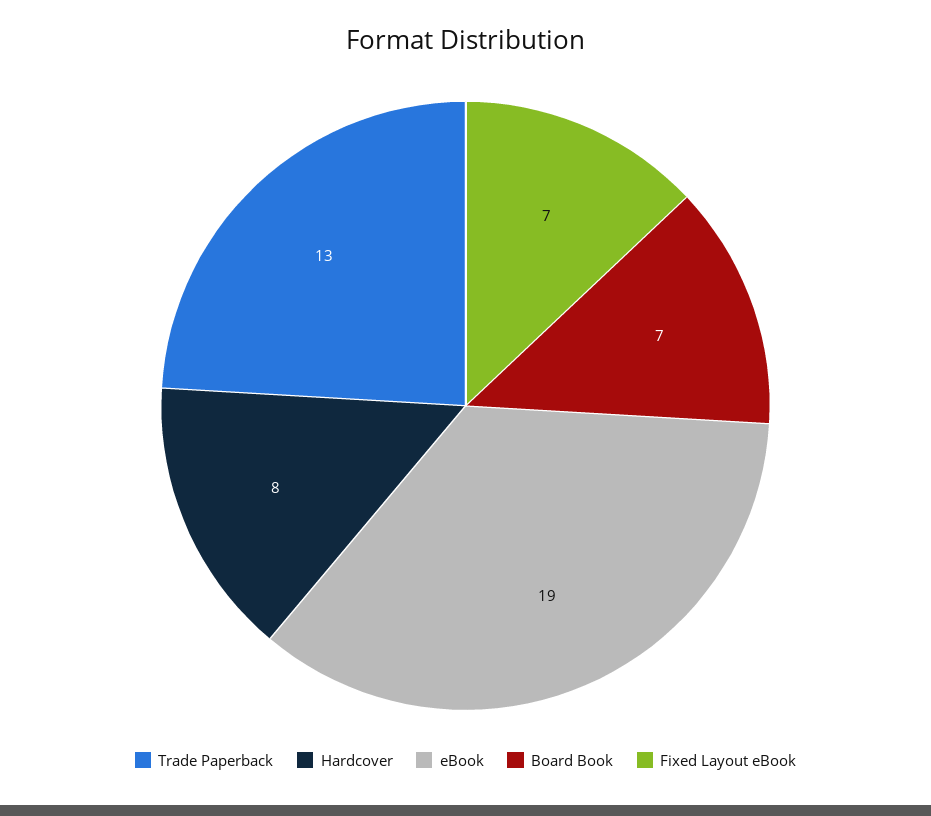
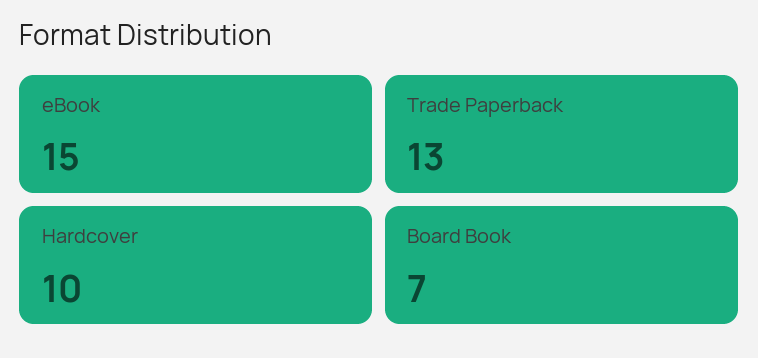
Hardcover: 8 -> 10
eBook: 19 -> 15
Fixed Layout eBook: 7 -> none

